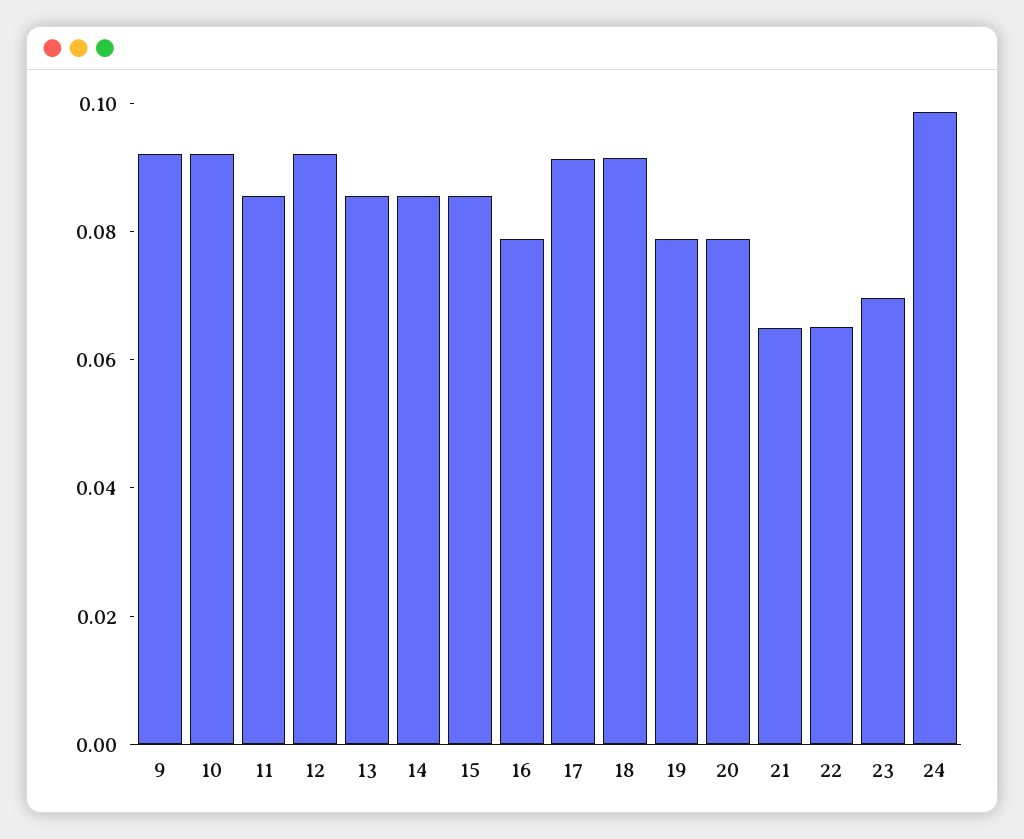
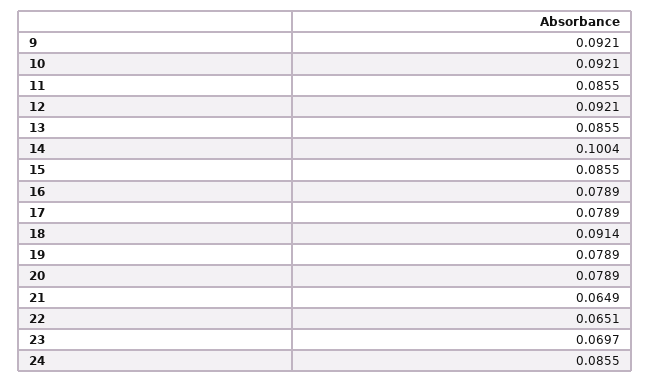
14: 0.085 -> 0.1004
17: 0.09 -> 0.0789
24: 0.1 -> 0.0855

